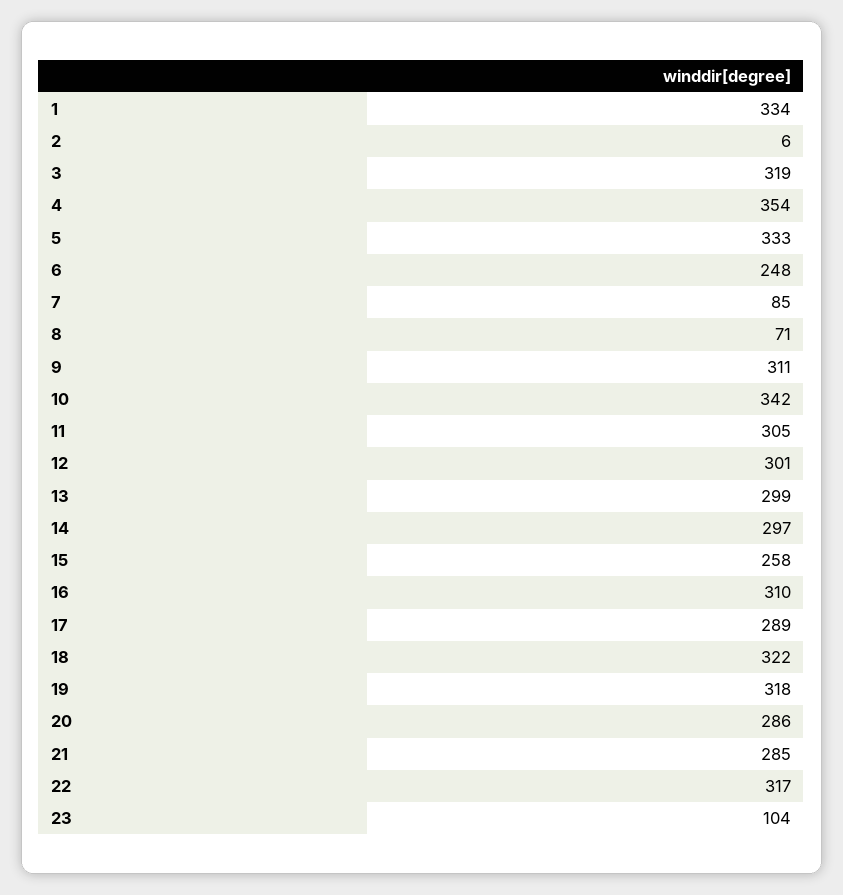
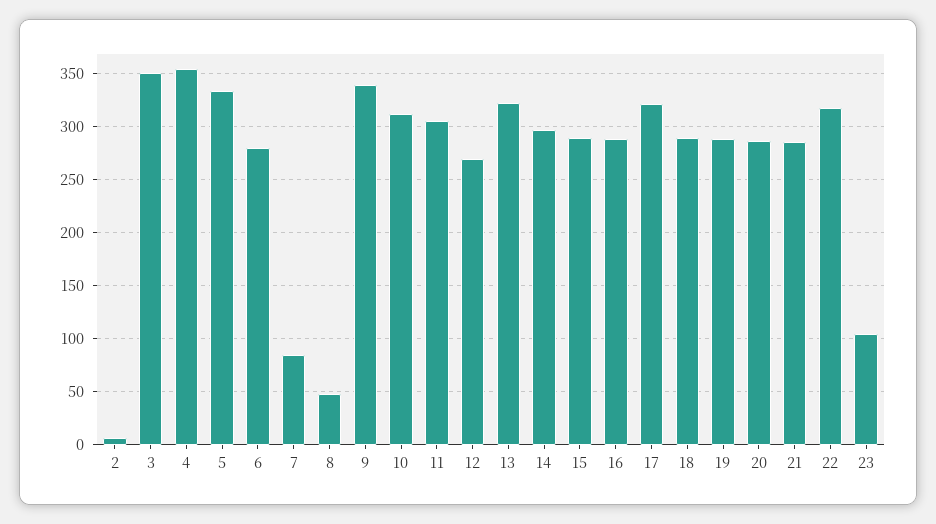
1: 334 -> none
3: 319 -> 350
6: 248 -> 280
8: 71 -> 50
9: 311 -> 340
10: 342 -> 310
12: 301 -> 270
13: 299 -> 320
15: 258 -> 290
16: 310 -> 290
17: 289 -> 320
18: 322 -> 290
19: 318 -> 290

